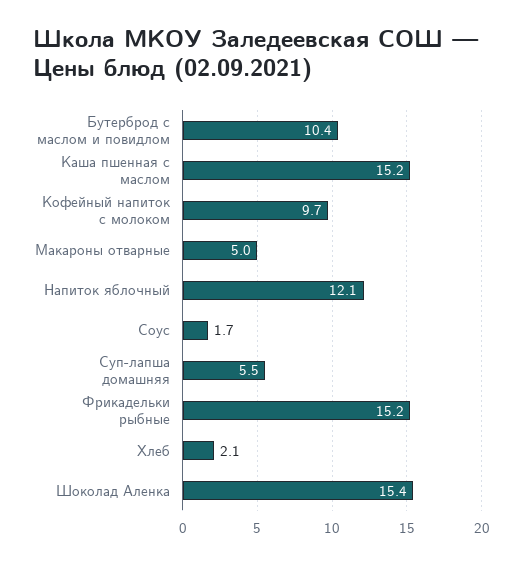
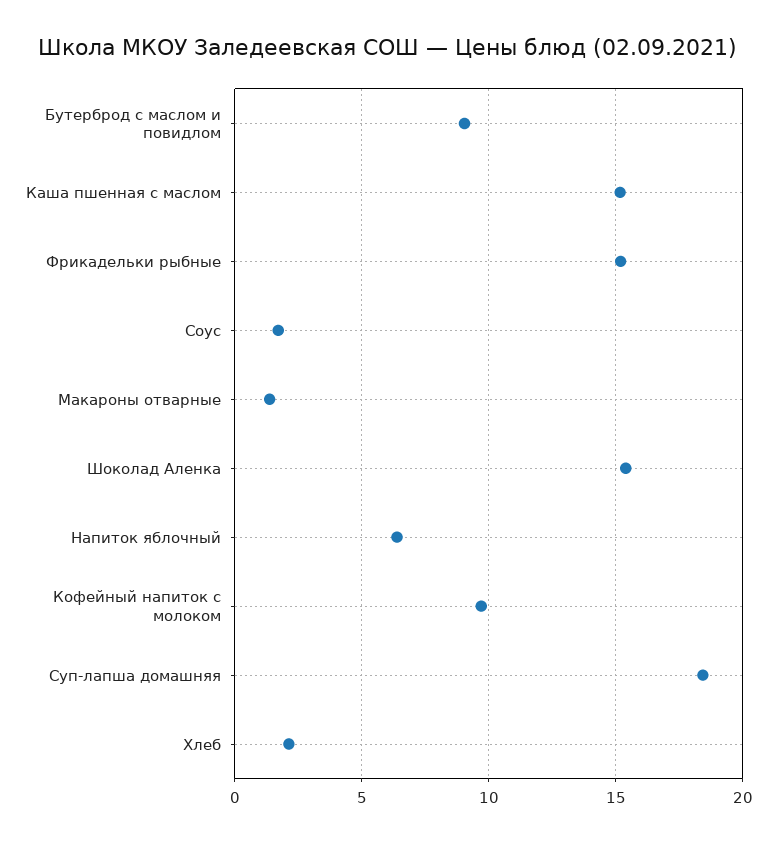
Бутерброд с маслом и повидлом: 10.4 -> 9
Макароны отварные: 5 -> 1.5
Напиток яблочный: 12.1 -> 6.5
Суп-лапша домашняя: 5.5 -> 18.5

